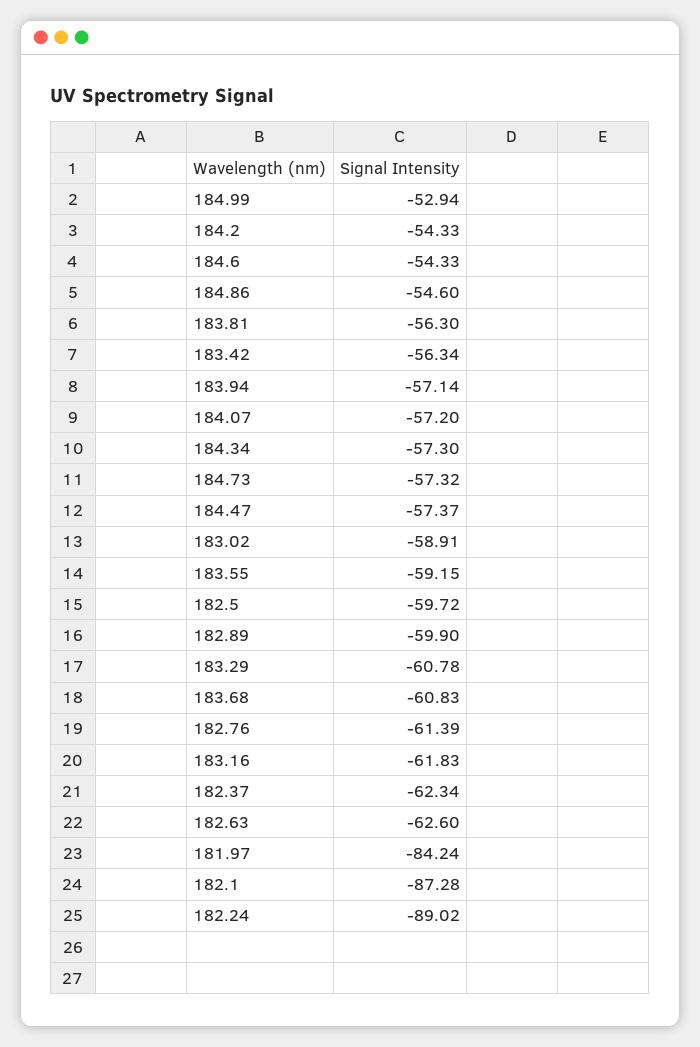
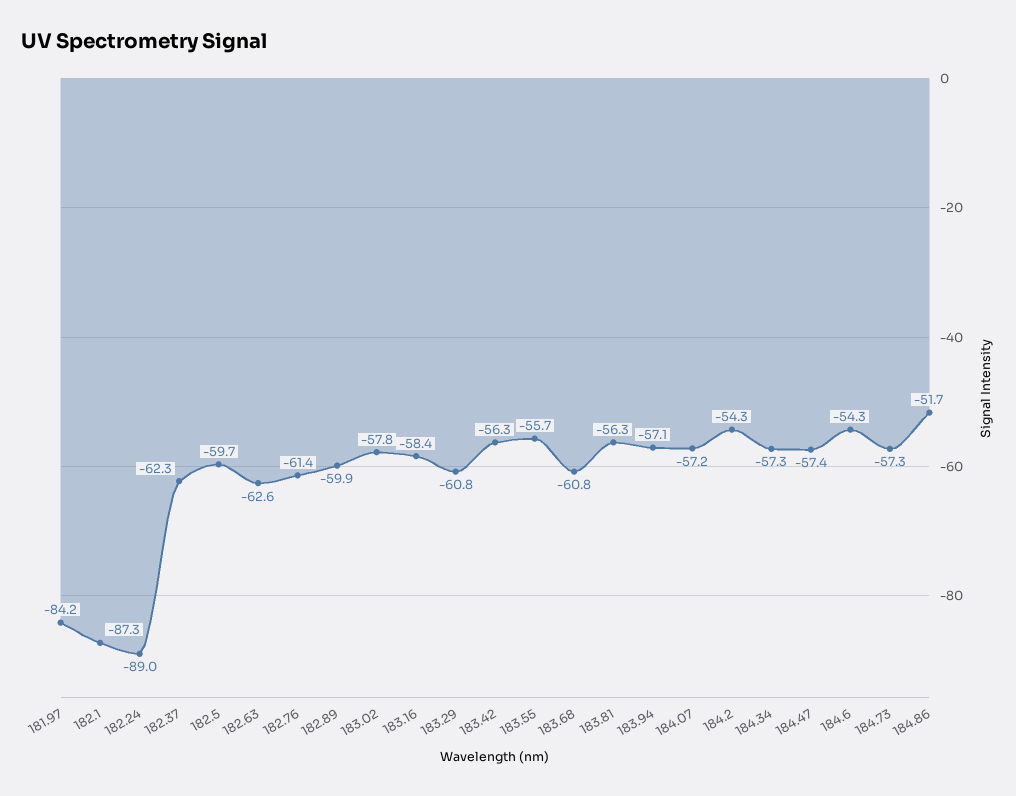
184.99: -52.94 -> none
184.86: -54.6 -> -51.7
183.02: -58.91 -> -57.8
183.55: -59.15 -> -55.7
183.16: -61.83 -> -58.4

